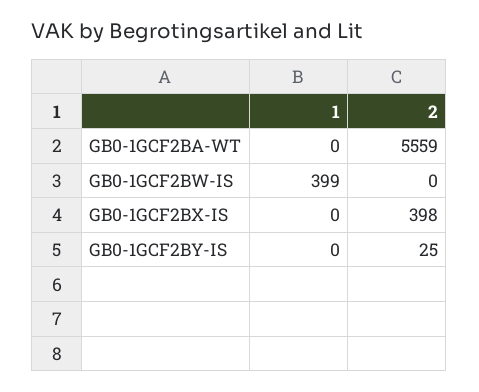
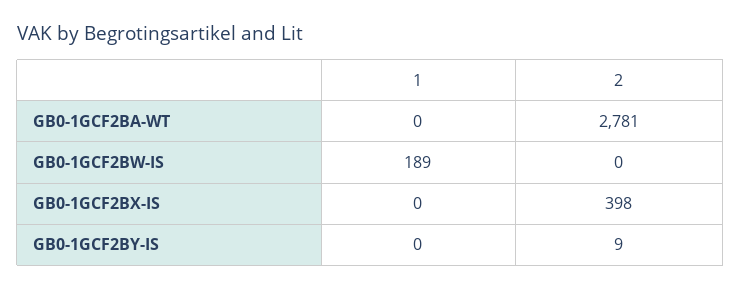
2, GB0-1GCF2BA-WT: 5559 -> 2781
1, GB0-1GCF2BW-IS: 399 -> 189
2, GB0-1GCF2BY-IS: 25 -> 9

